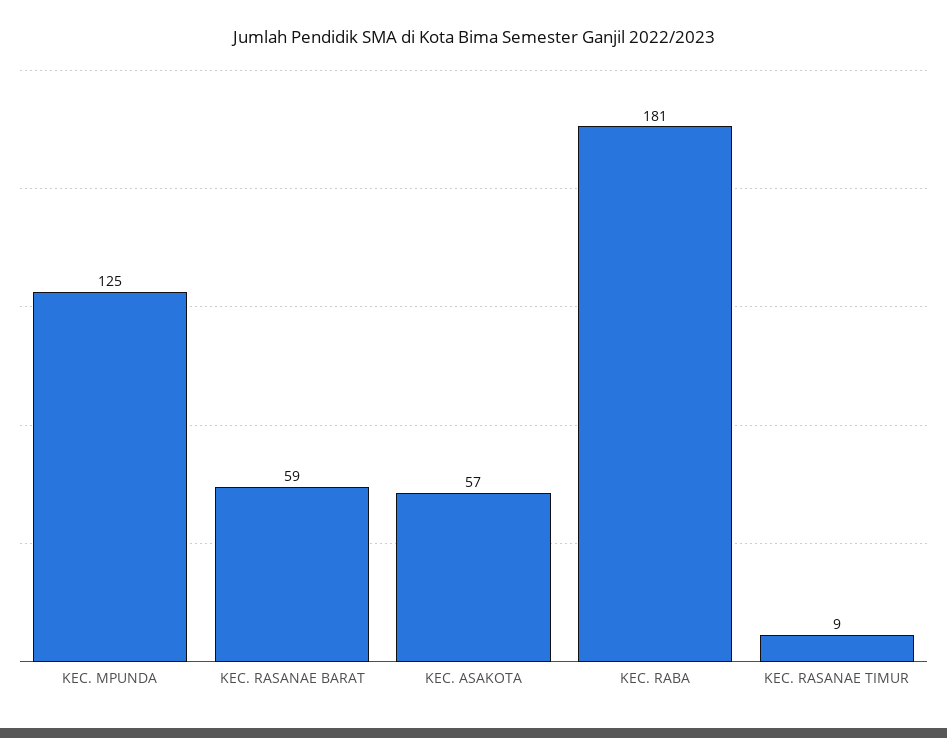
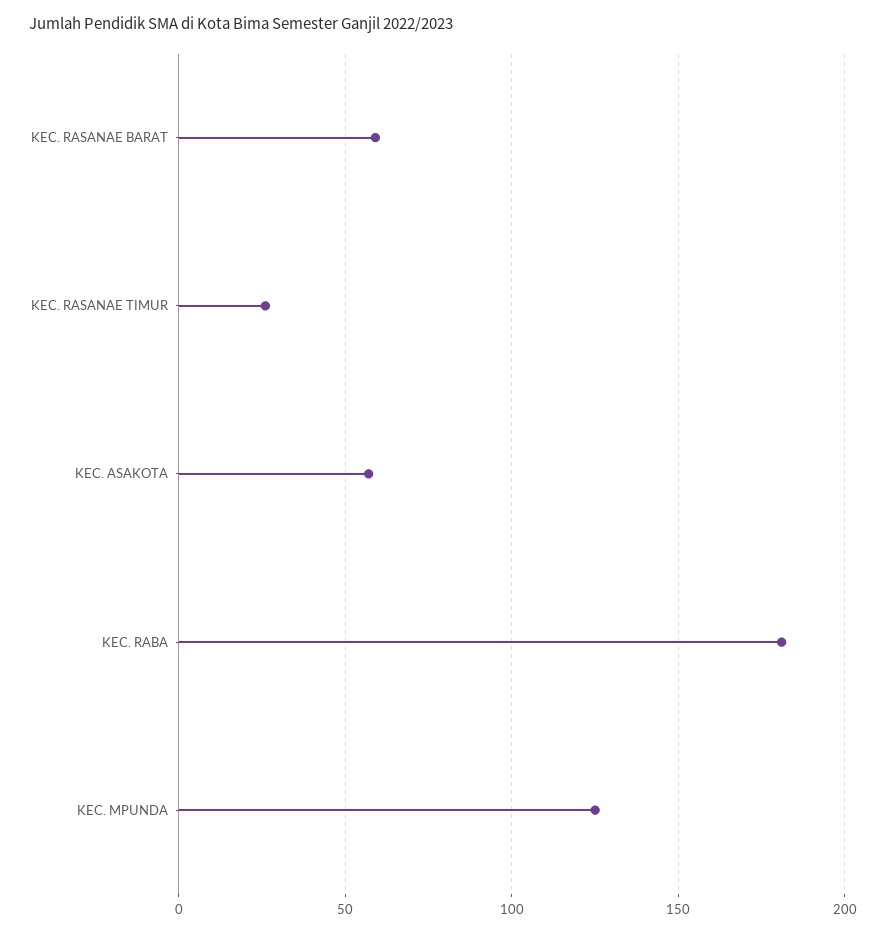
KEC. RASANAE TIMUR: 9 -> 25

